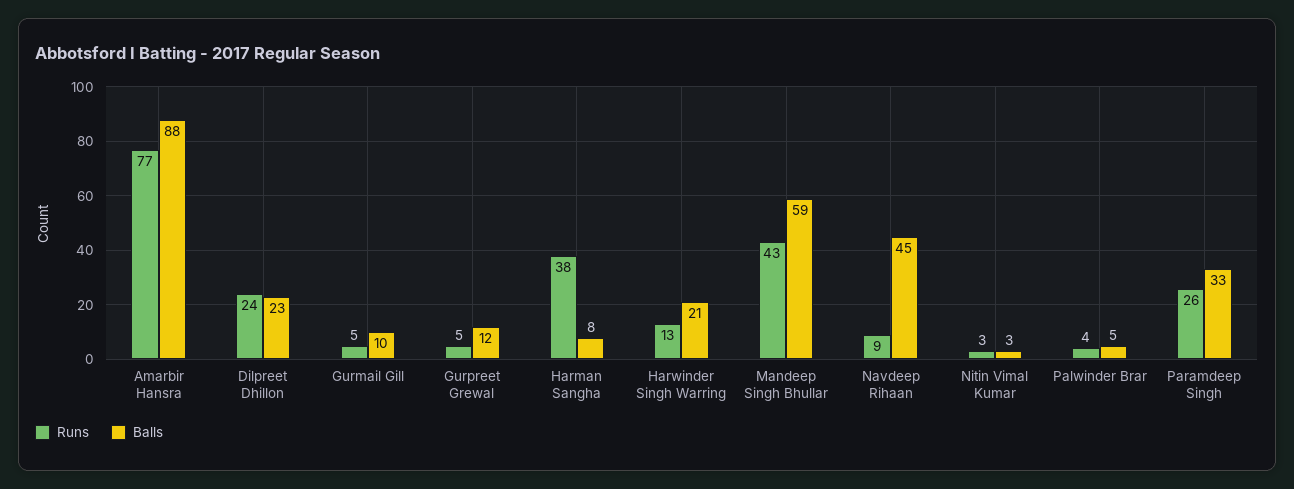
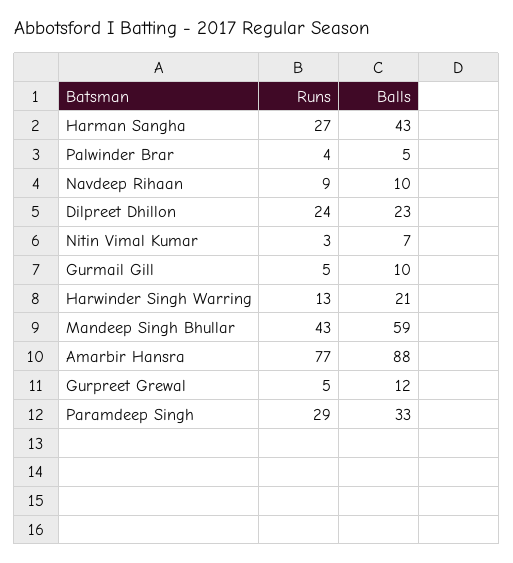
Runs, Harman Sangha: 38 -> 27
Balls, Harman Sangha: 8 -> 43
Balls, Navdeep Rihaan: 45 -> 10
Balls, Nitin Vimal Kumar: 3 -> 7
Runs, Paramdeep Singh: 26 -> 29

